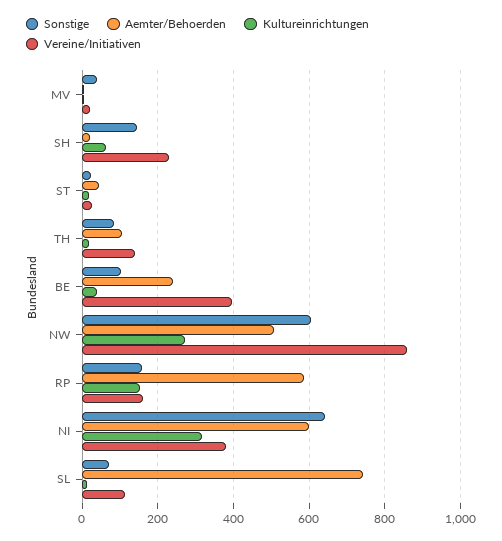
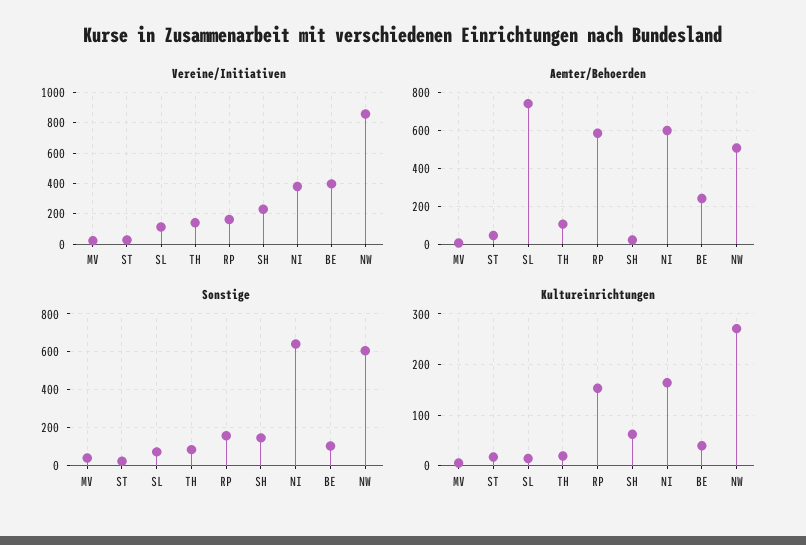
Kultureinrichtungen, NI: 320 -> 160

